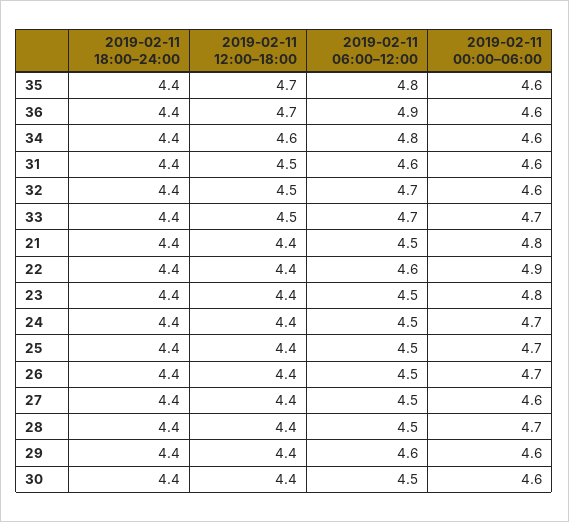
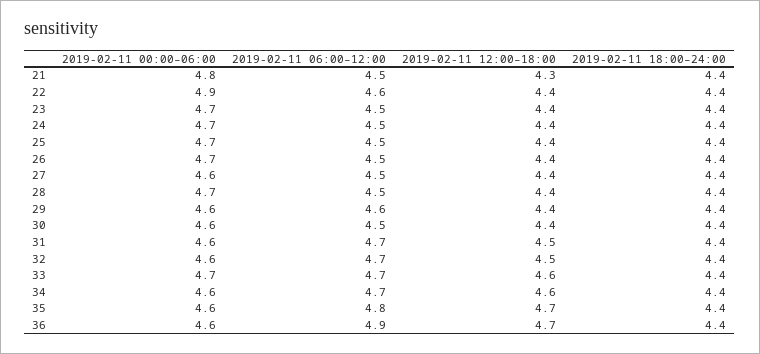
2019-02-11 06:00–12:00, 34: 4.8 -> 4.7
2019-02-11 06:00–12:00, 31: 4.6 -> 4.7
2019-02-11 12:00–18:00, 33: 4.5 -> 4.6
2019-02-11 12:00–18:00, 21: 4.4 -> 4.3
2019-02-11 00:00–06:00, 23: 4.8 -> 4.7

